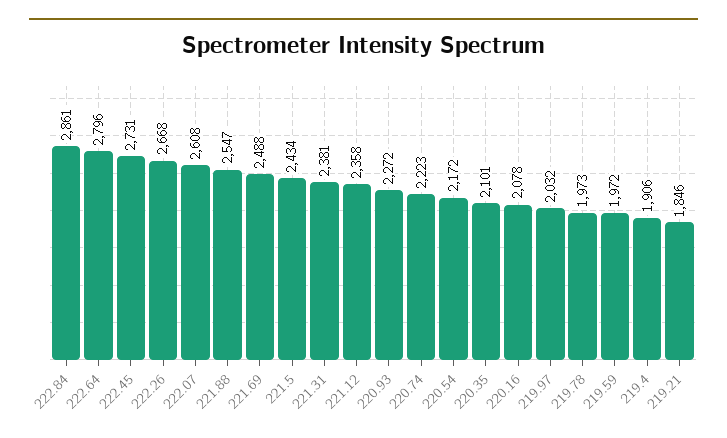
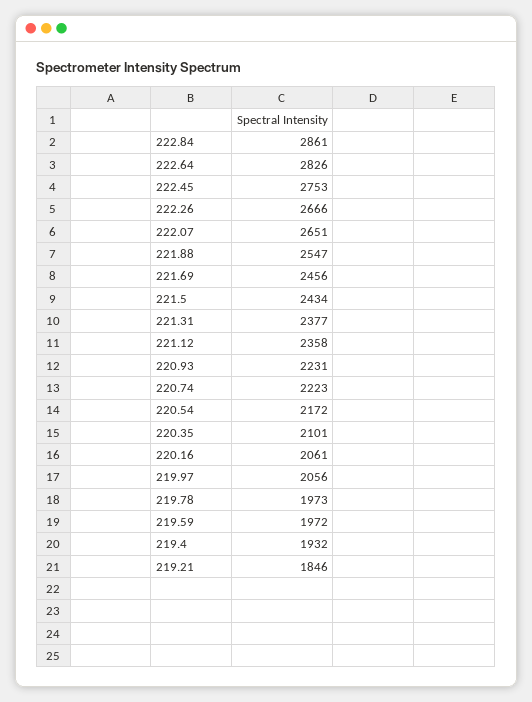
222.64: 2796 -> 2826
222.45: 2731 -> 2753
222.26: 2668 -> 2666
222.07: 2608 -> 2651
221.69: 2488 -> 2456
221.31: 2381 -> 2377
220.93: 2272 -> 2231
220.16: 2078 -> 2061
219.97: 2032 -> 2056
219.4: 1906 -> 1932

